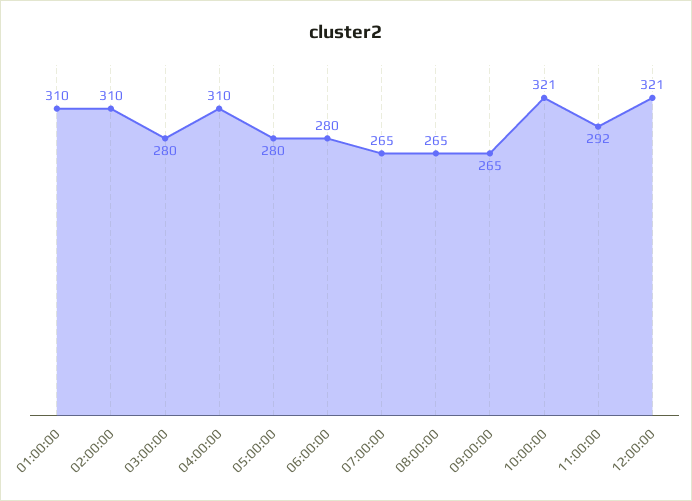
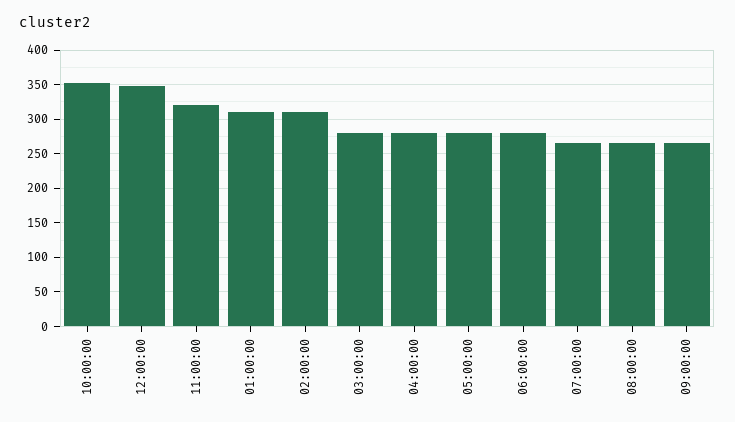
04:00:00: 310 -> 280
10:00:00: 321 -> 350
11:00:00: 292 -> 320
12:00:00: 321 -> 350

